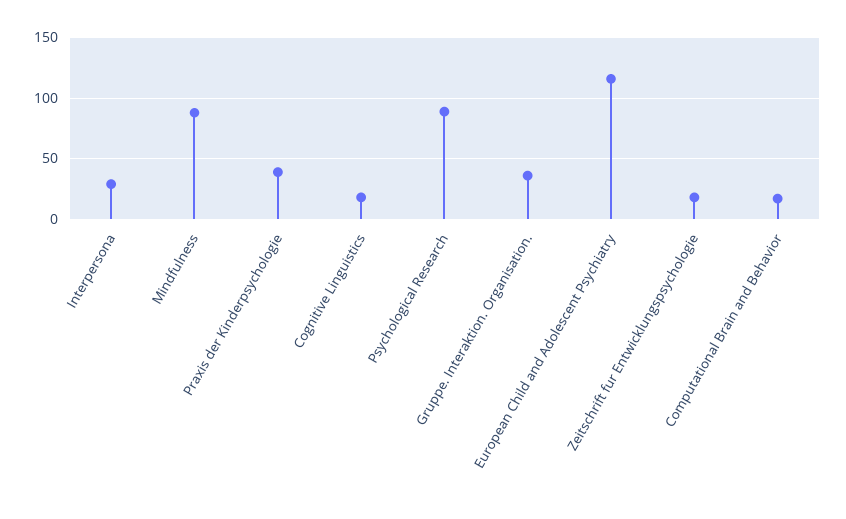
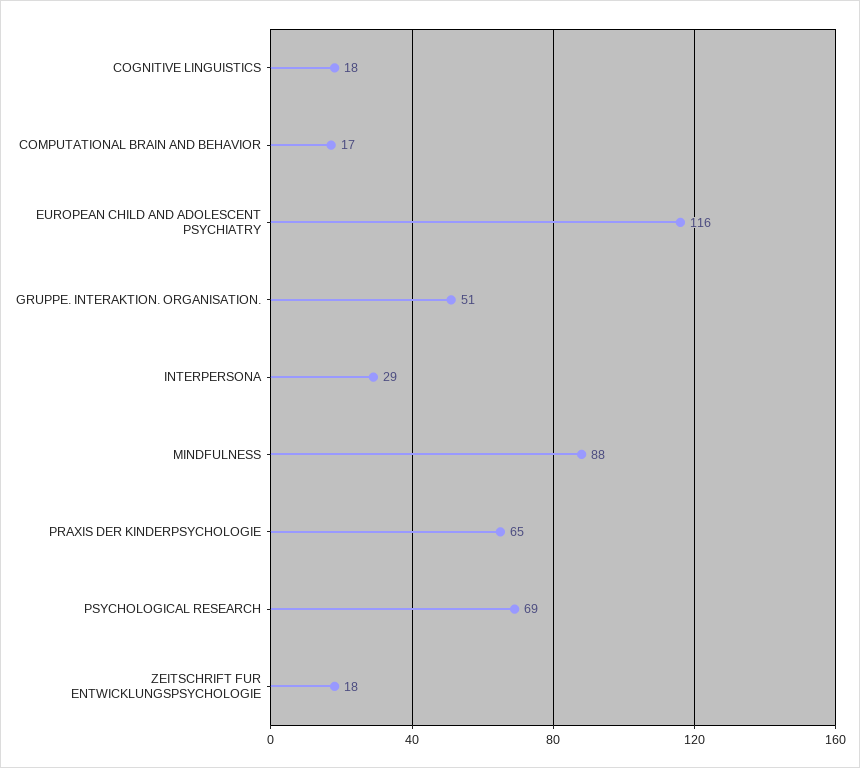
Praxis der Kinderpsychologie: 40 -> 65
Psychological Research: 90 -> 69
Gruppe. Interaktion. Organisation.: 35 -> 51

